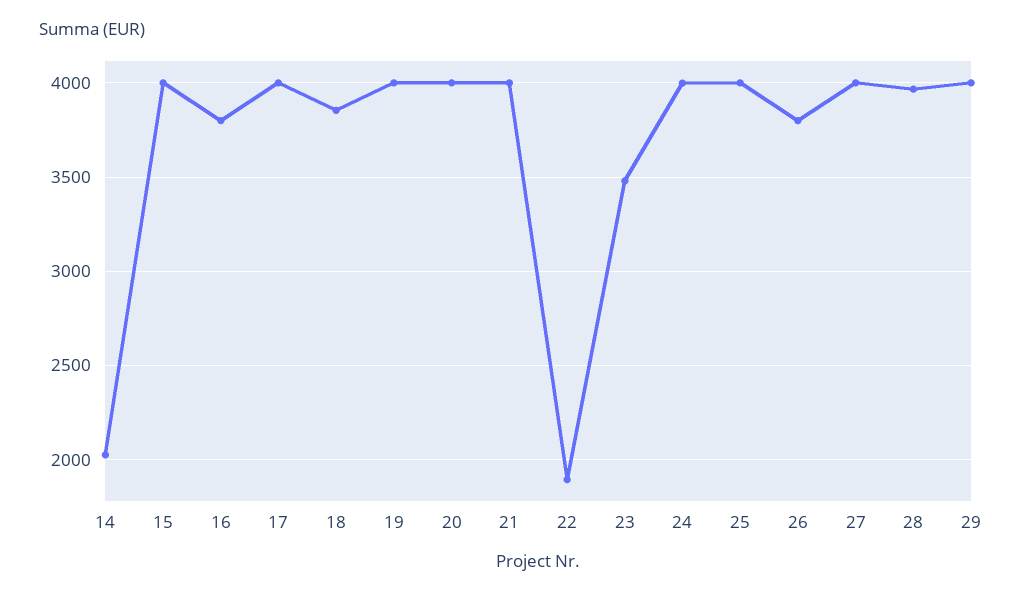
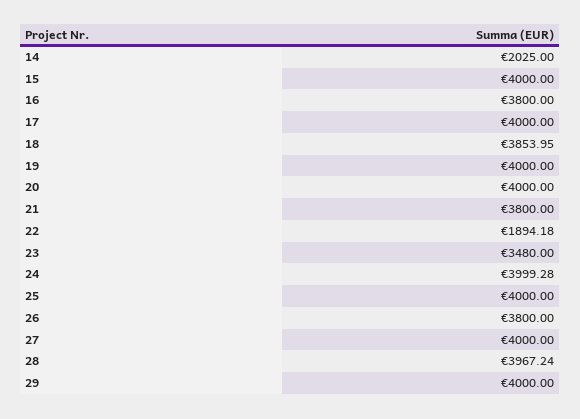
21: 4000 -> 3800

